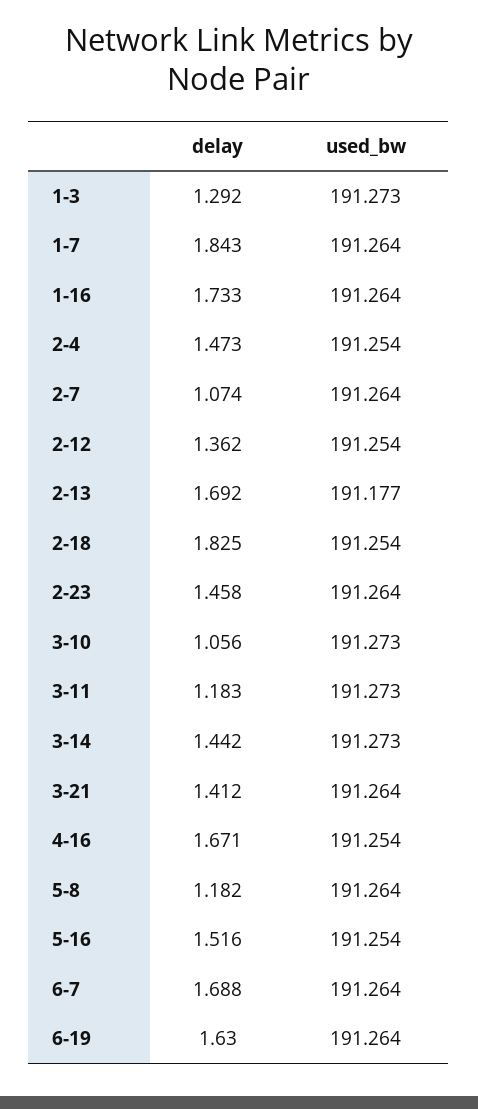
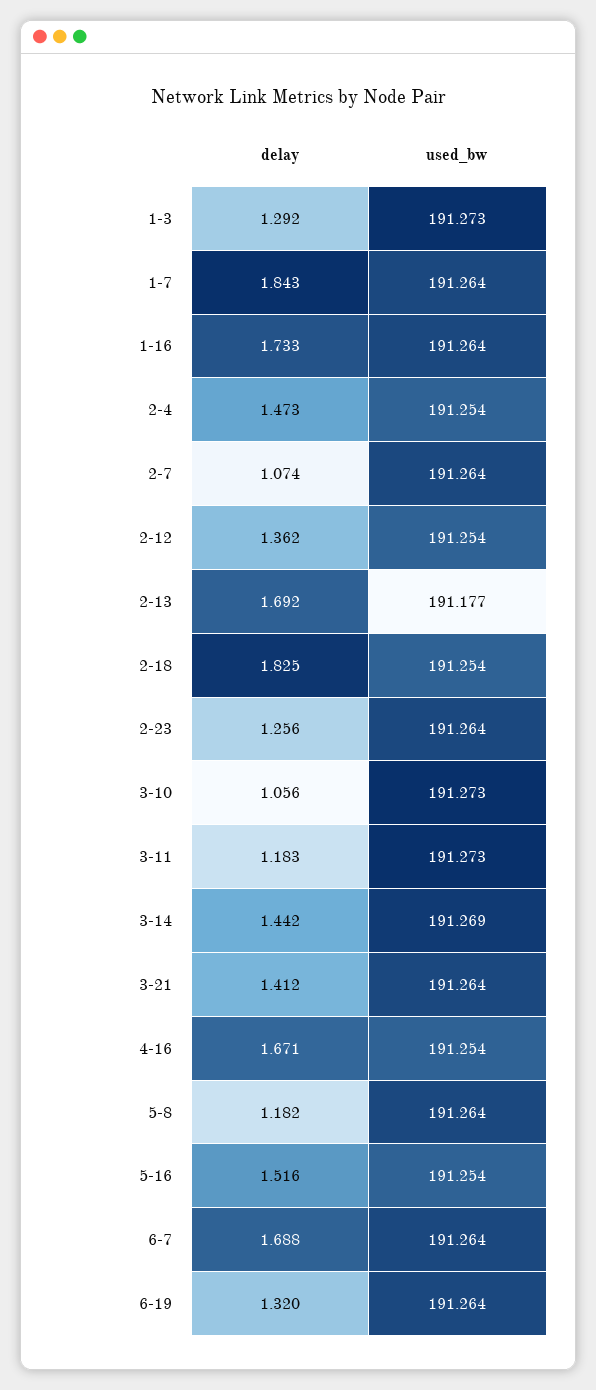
delay, 2-23: 1.458 -> 1.256
used_bw, 3-14: 191.273 -> 191.269
delay, 6-19: 1.63 -> 1.32

